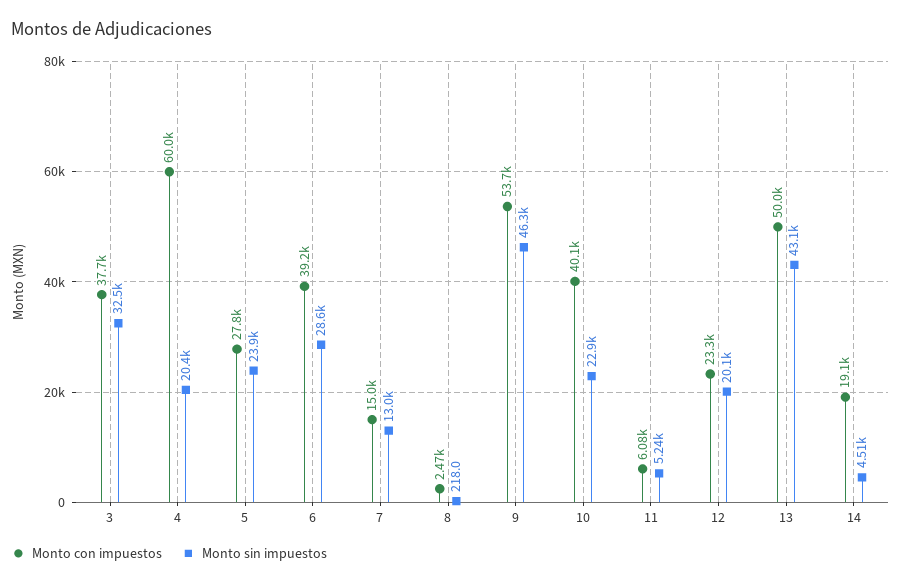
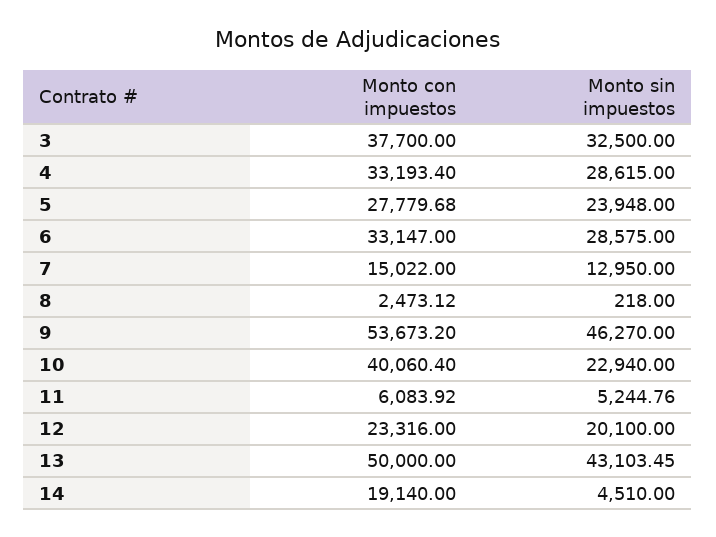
Monto con impuestos, 4: 60000 -> 33193.4
Monto sin impuestos, 4: 20400 -> 28615
Monto con impuestos, 6: 39200 -> 33147

